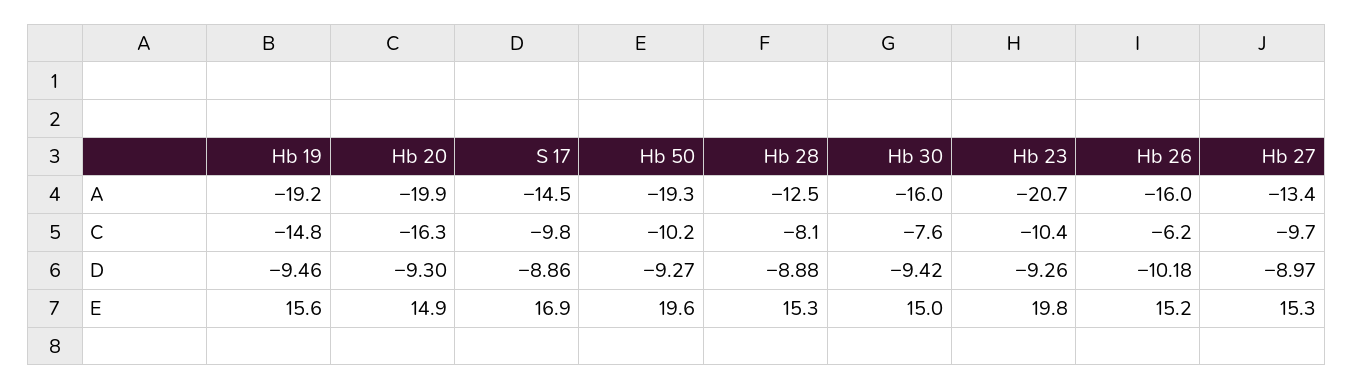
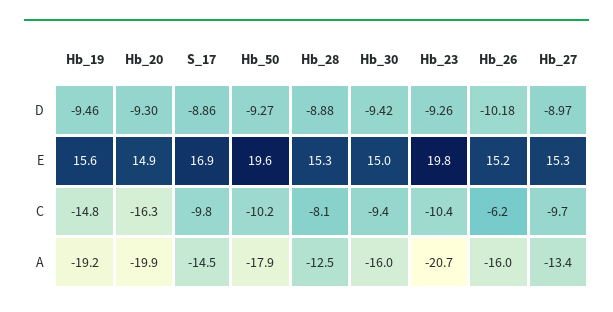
Hb 50, A: -19.3 -> -17.9
Hb 30, C: -7.6 -> -9.4

